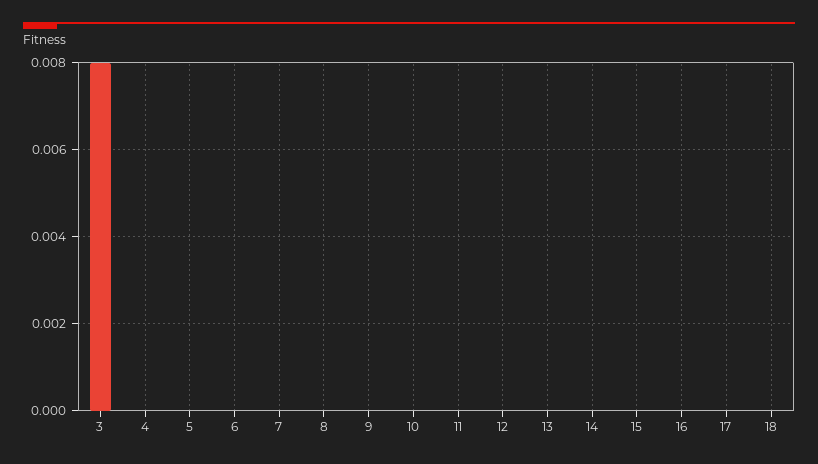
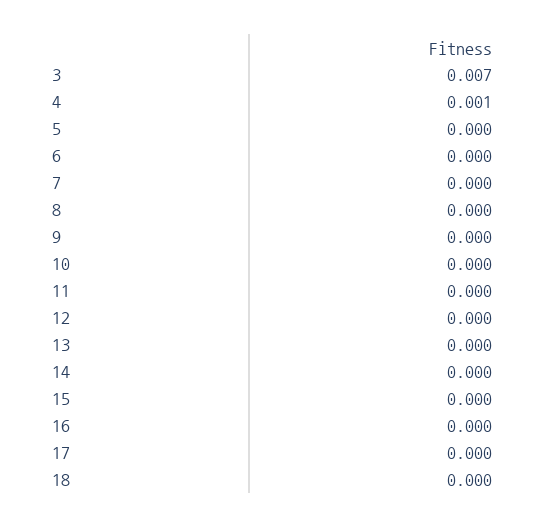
3: 0.008 -> 0.007
4: 0 -> 0.001

